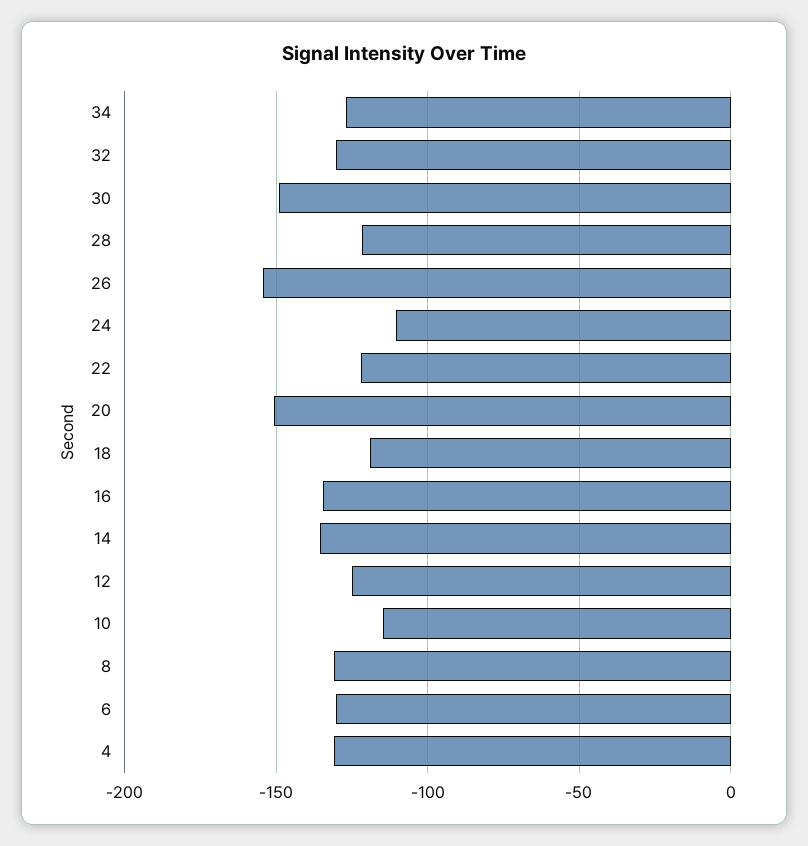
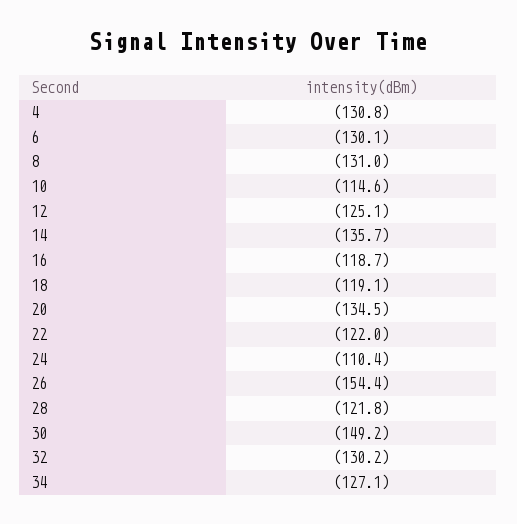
20: -150 -> -134.5
16: -135 -> -118.7

